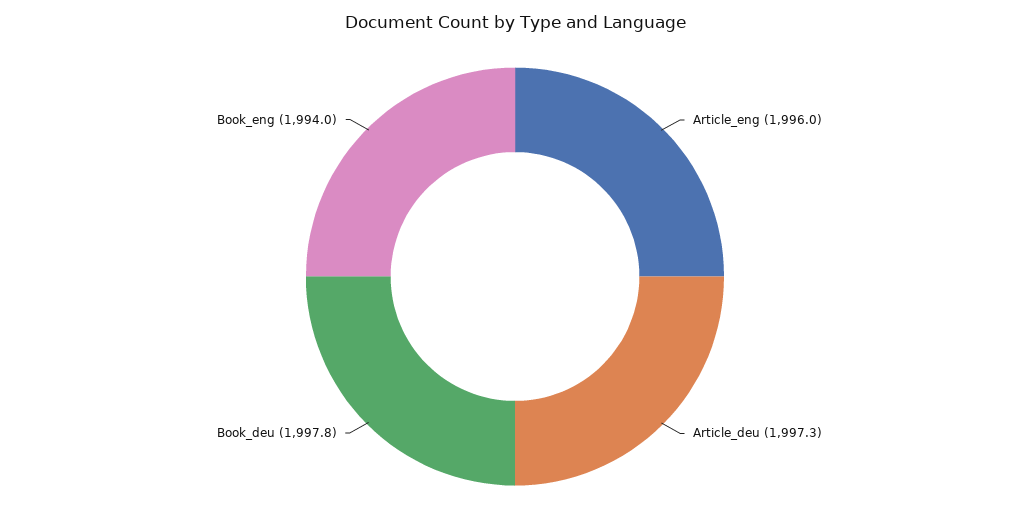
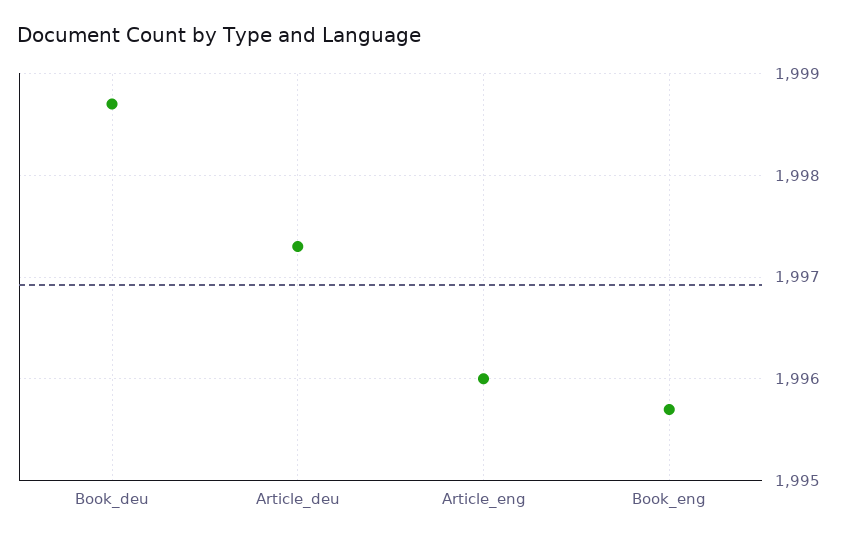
Book_deu: 1997.8 -> 1998.7
Book_eng: 1994 -> 1995.7

